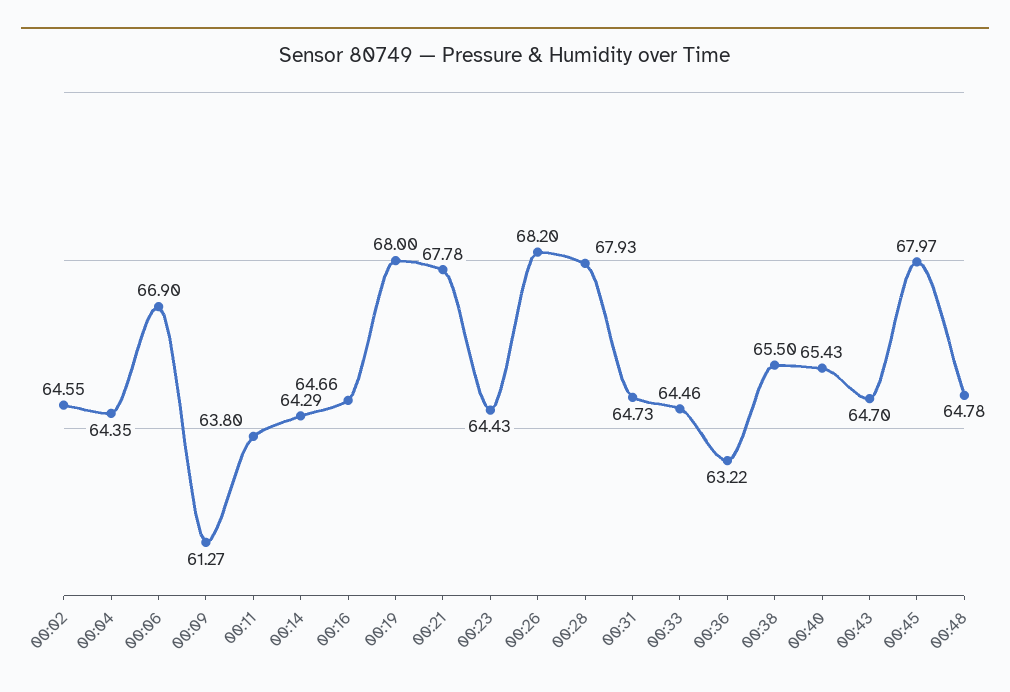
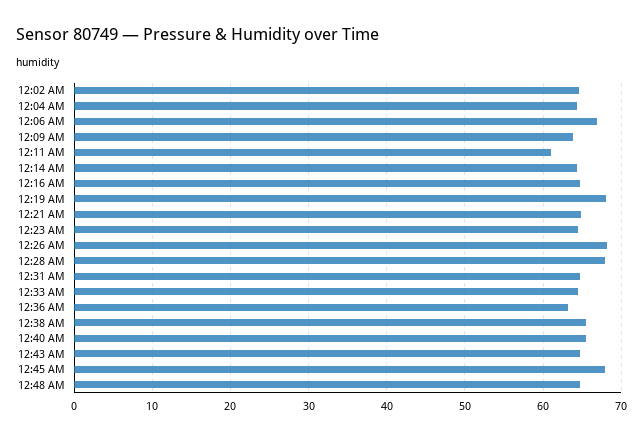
00:09: 61.27 -> 64
00:11: 63.8 -> 61
00:21: 67.78 -> 65

